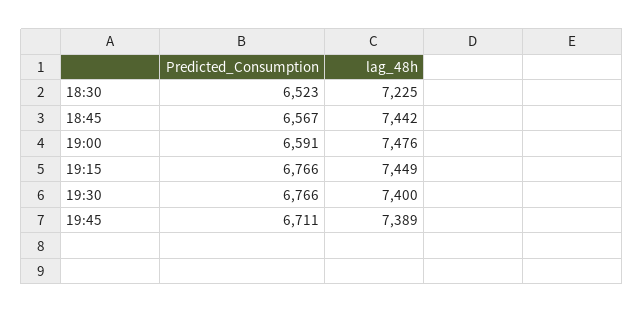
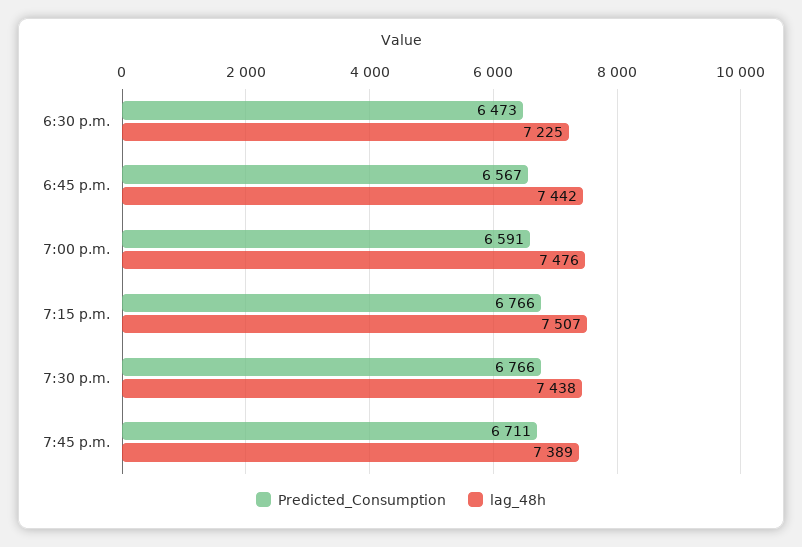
Predicted_Consumption, 18:30: 6523 -> 6473
lag_48h, 19:15: 7449 -> 7507
lag_48h, 19:30: 7400 -> 7438

